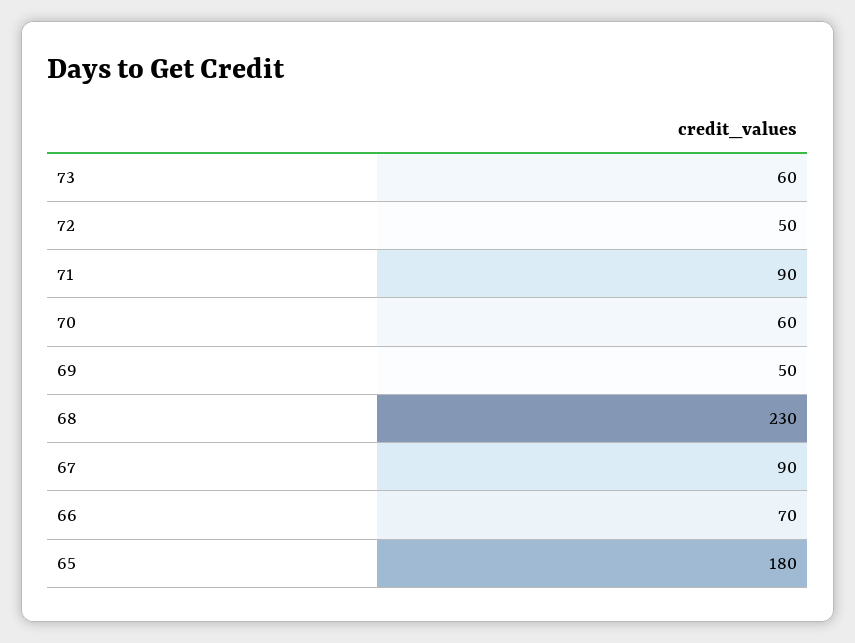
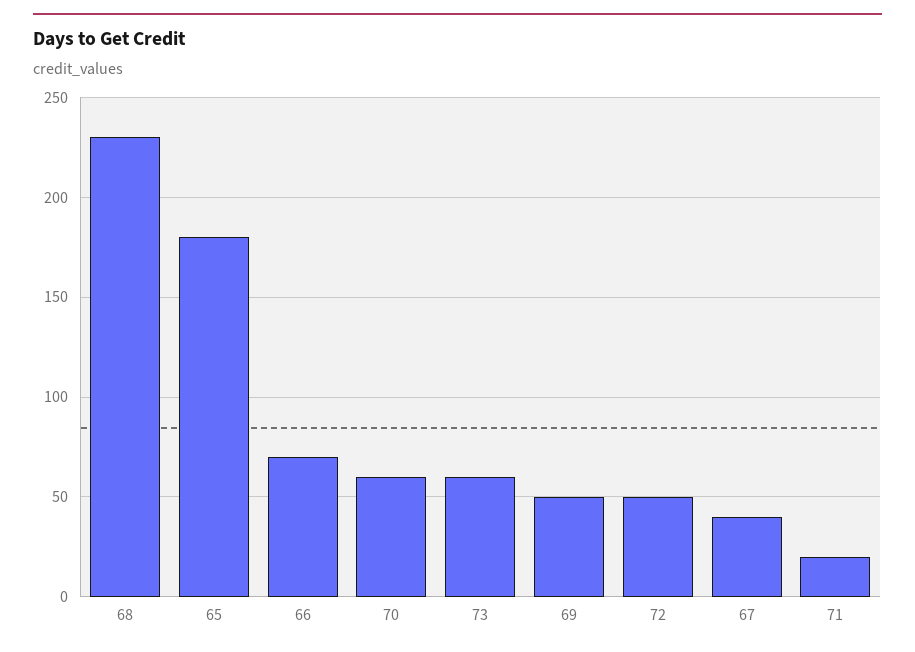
71: 90 -> 20
67: 90 -> 40

